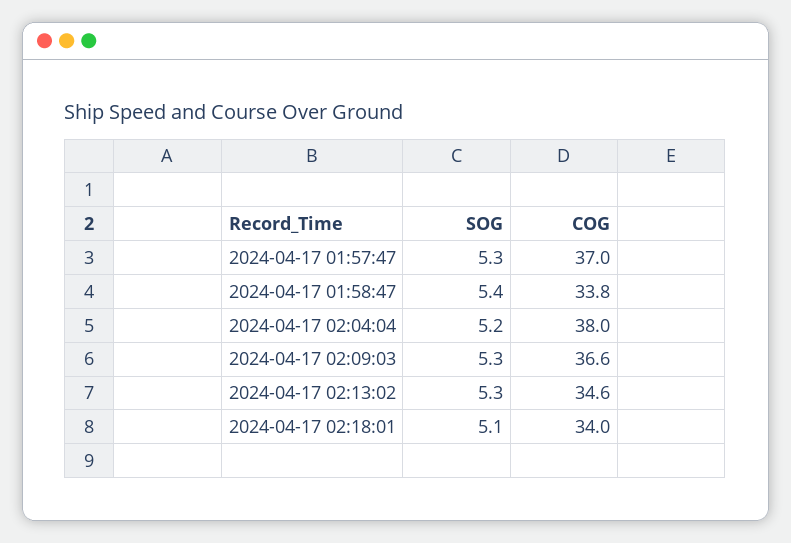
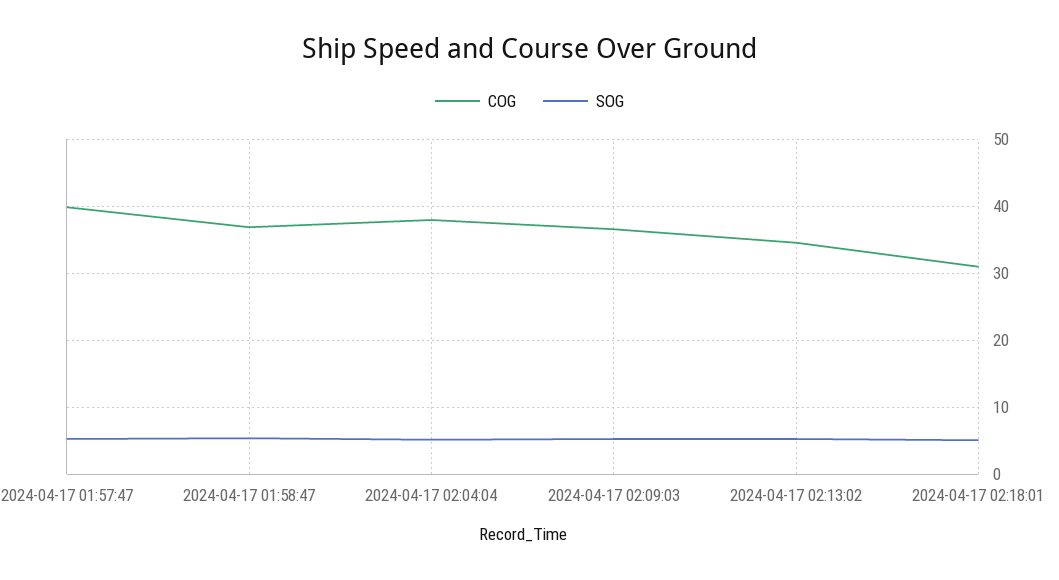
COG, 2024-04-17 01:57:47: 37 -> 40
COG, 2024-04-17 01:58:47: 33.8 -> 37
COG, 2024-04-17 02:18:01: 34 -> 31

